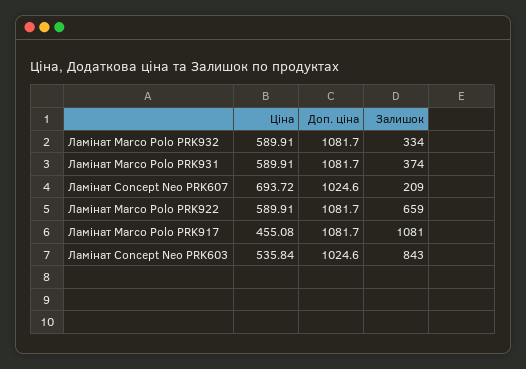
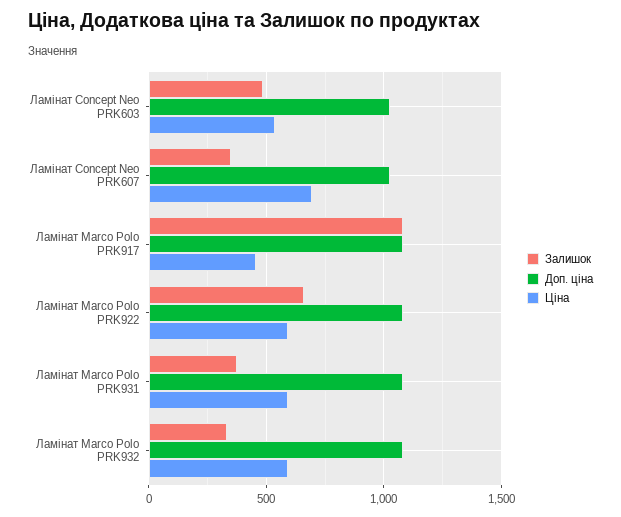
Залишок, Ламінат Concept Neo PRK607: 209 -> 350
Залишок, Ламінат Concept Neo PRK603: 843 -> 500

